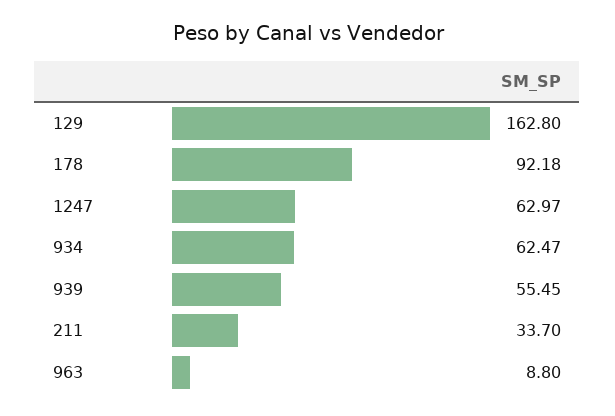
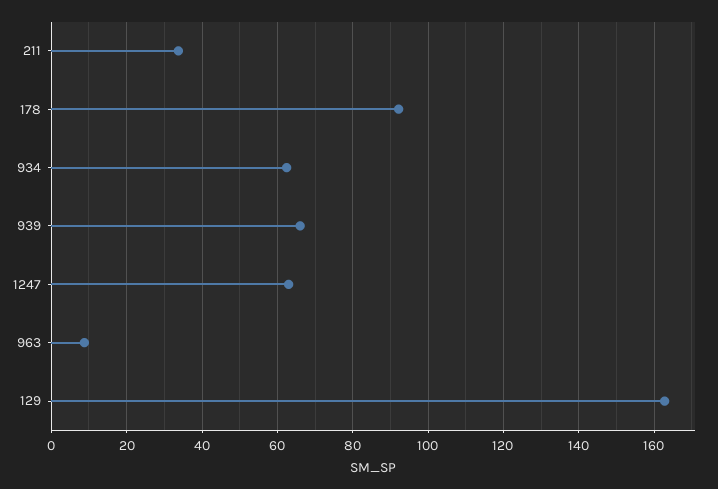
939: 55.45 -> 66

